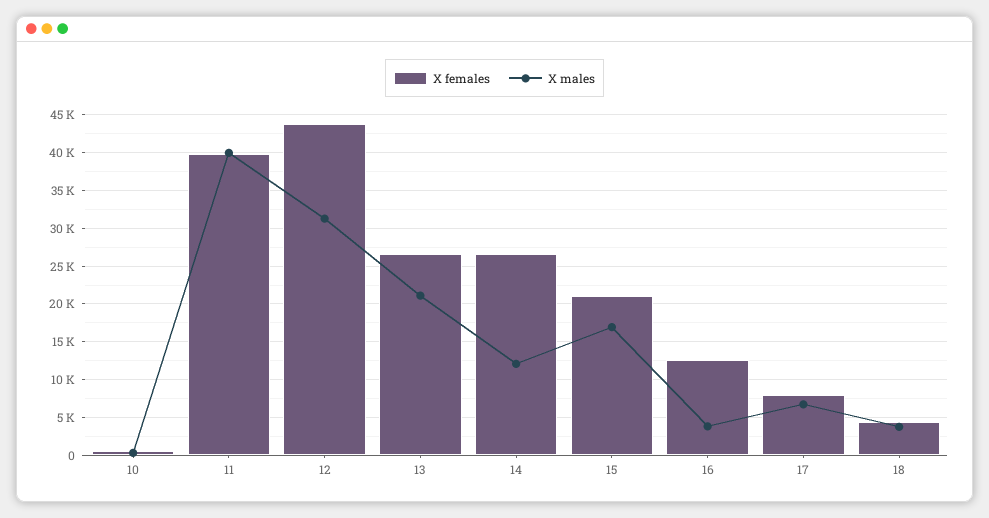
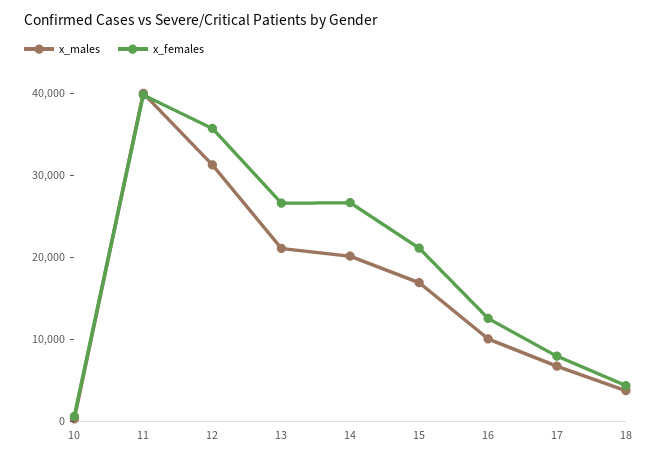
X females, 12: 44000 -> 36000
X males, 14: 12000 -> 20000
X males, 16: 4000 -> 10000

